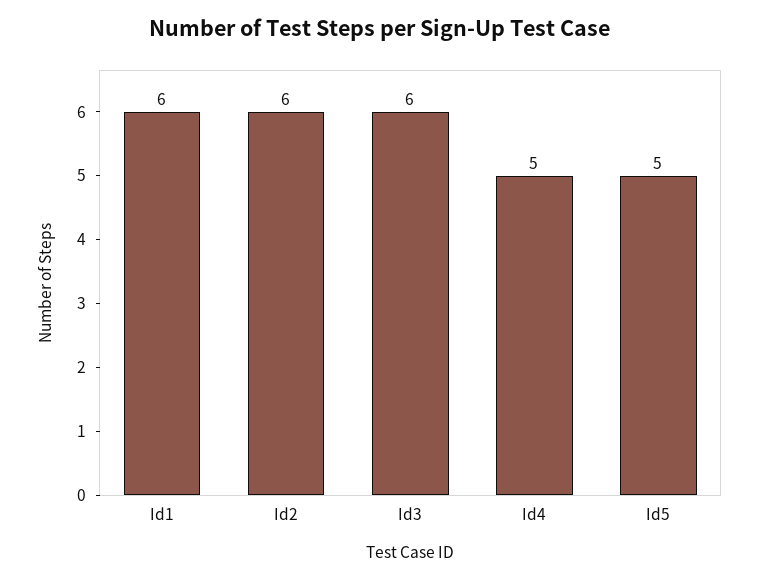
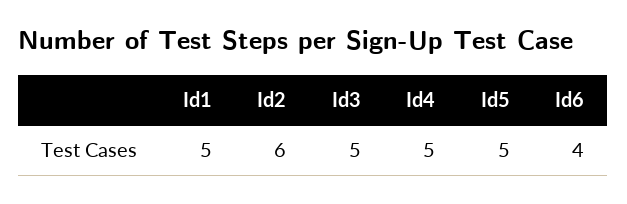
Id1: 6 -> 5
Id3: 6 -> 5
Id6: none -> 4

